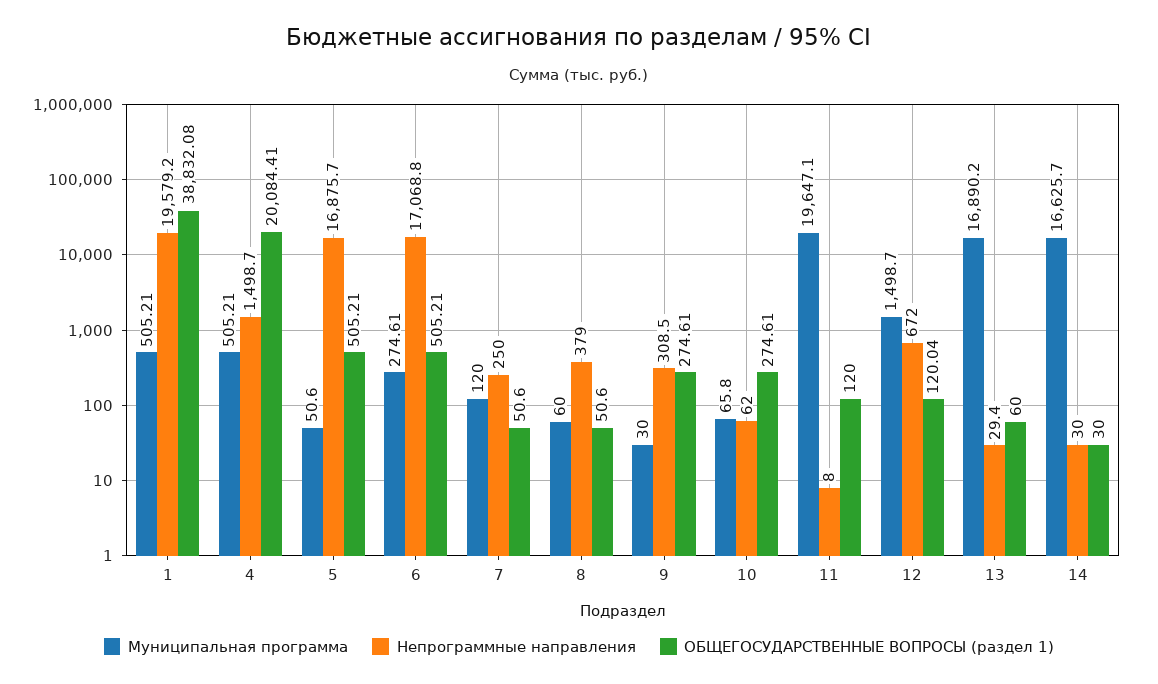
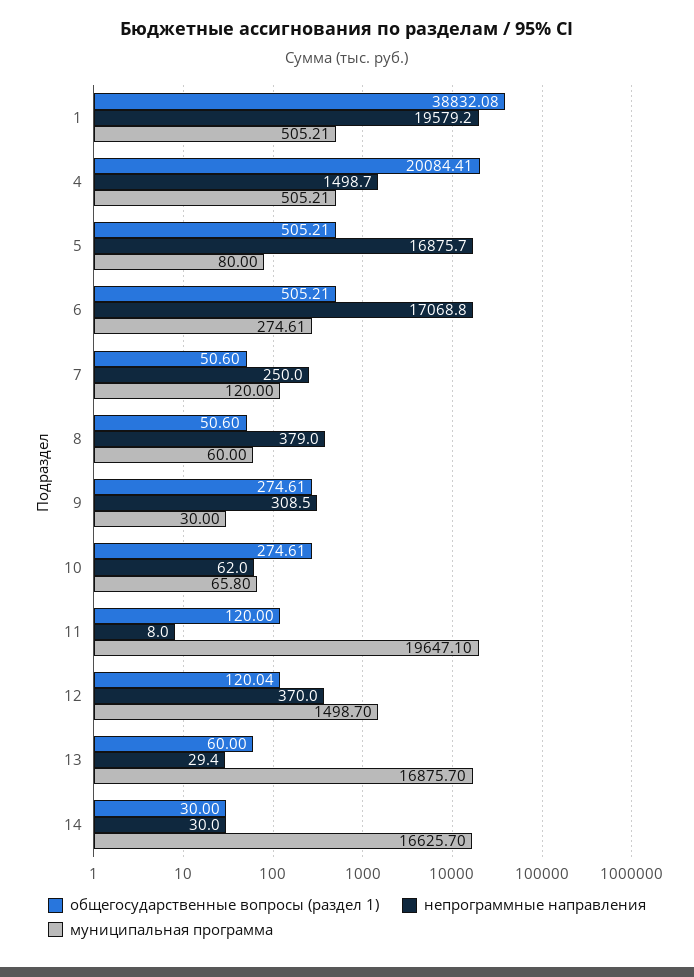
Муниципальная программа, 5: 50.6 -> 80
Непрограммные направления, 12: 672 -> 370
Муниципальная программа, 13: 16890.2 -> 16875.7

